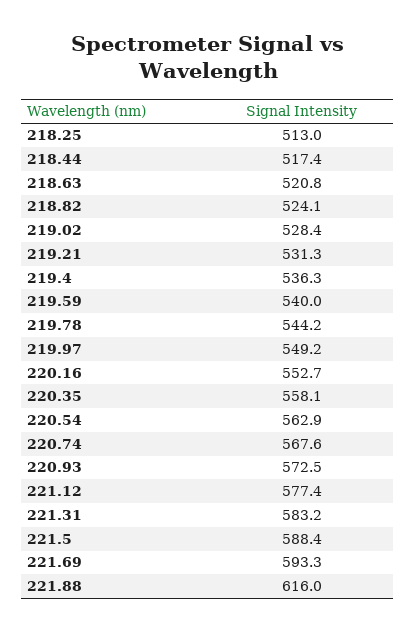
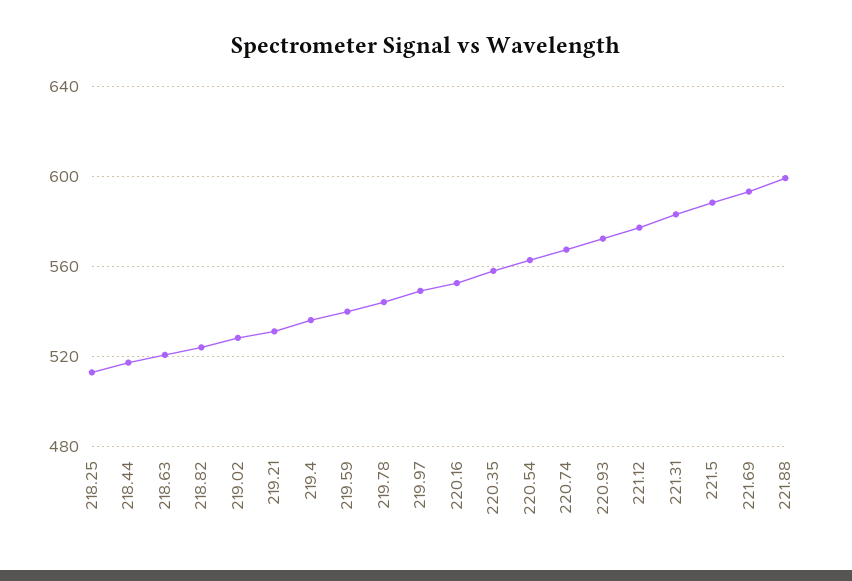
221.88: 616 -> 600

